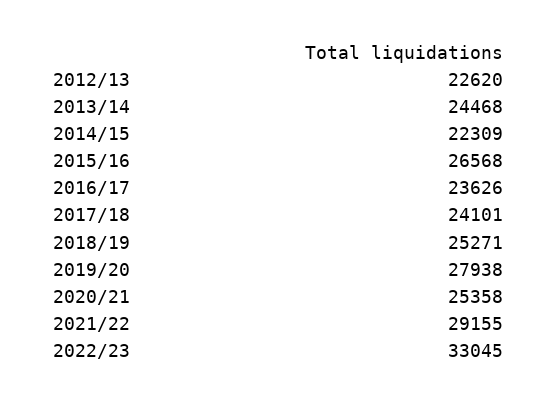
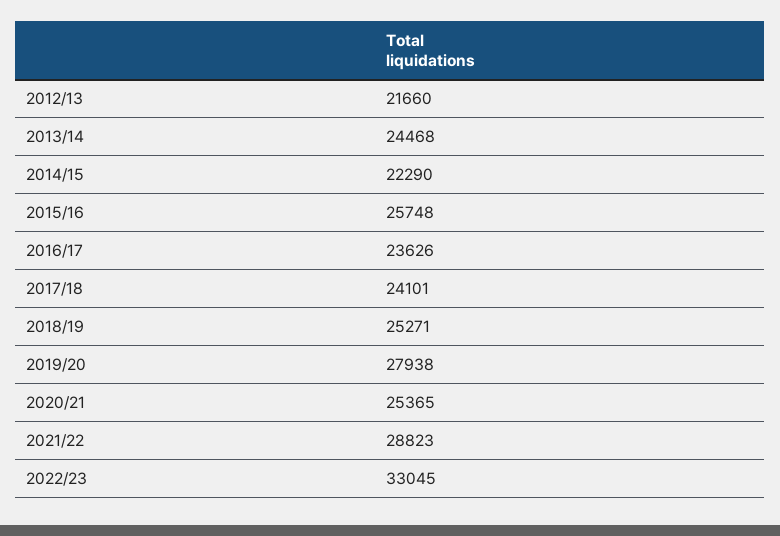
2012/13: 22620 -> 21660
2014/15: 22309 -> 22290
2015/16: 26568 -> 25748
2020/21: 25358 -> 25365
2021/22: 29155 -> 28823

